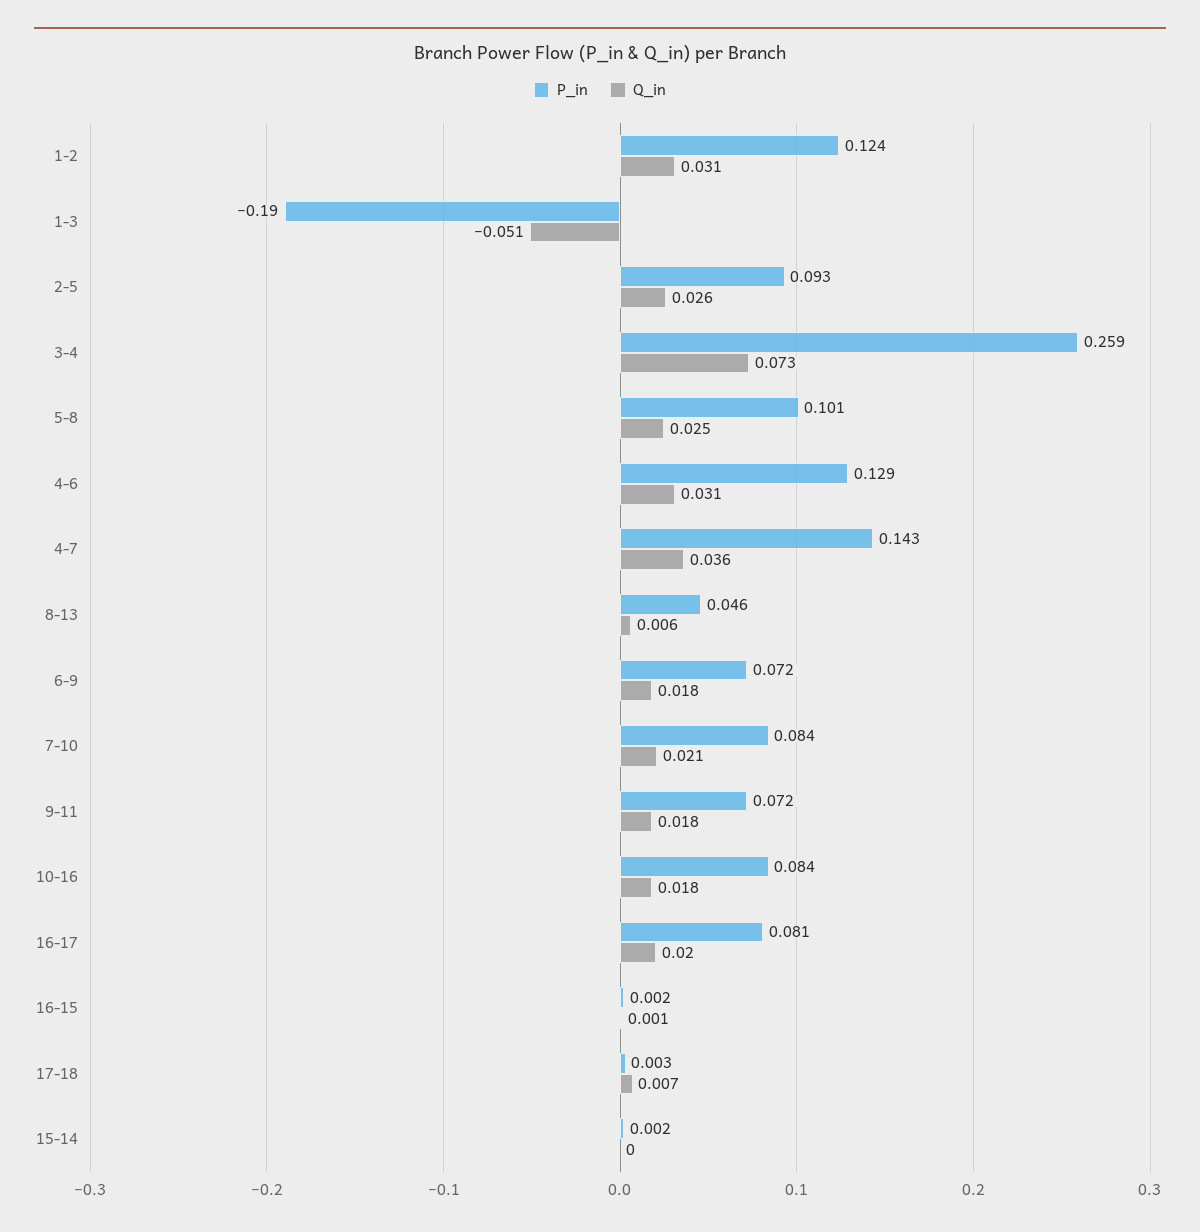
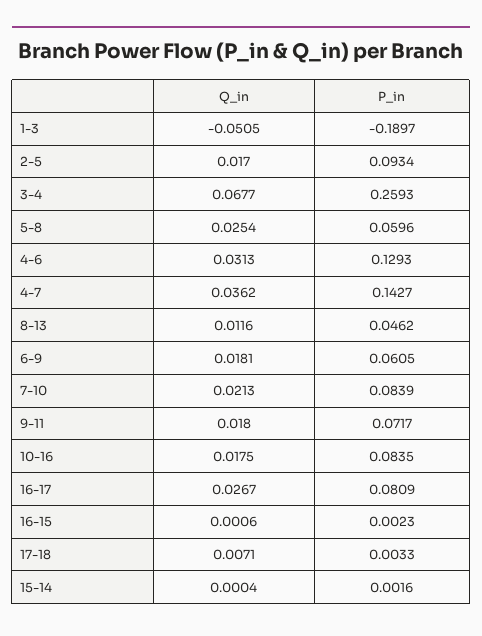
P_in, 1-2: 0.124 -> none
Q_in, 1-2: 0.031 -> none
Q_in, 2-5: 0.026 -> 0.017
Q_in, 3-4: 0.073 -> 0.0677
P_in, 5-8: 0.101 -> 0.0596
Q_in, 8-13: 0.006 -> 0.0116
P_in, 6-9: 0.072 -> 0.0605
Q_in, 16-17: 0.02 -> 0.0267

